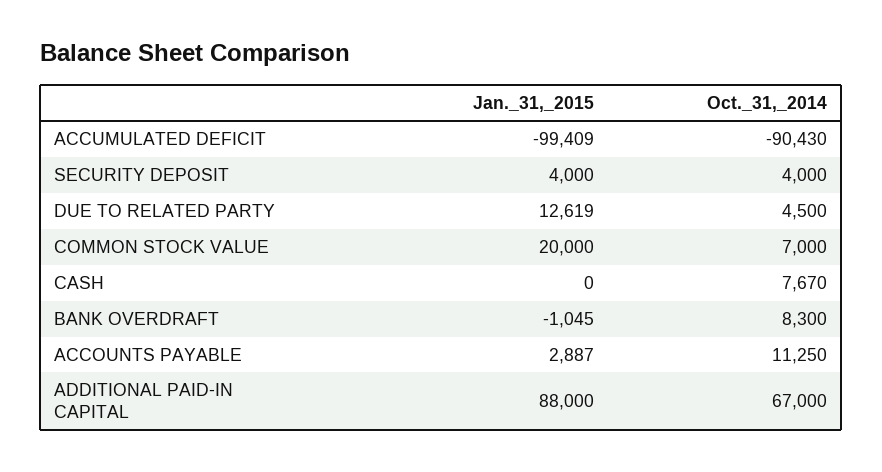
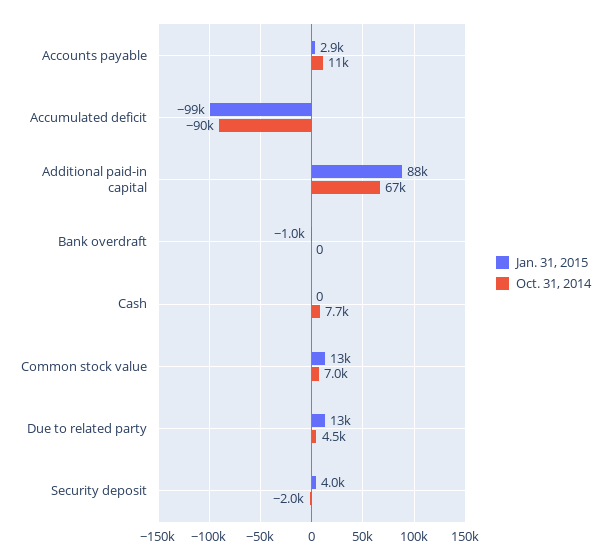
Oct._31,_2014, SECURITY DEPOSIT: 4000 -> -2000
Jan._31,_2015, COMMON STOCK VALUE: 20000 -> 13000
Oct._31,_2014, BANK OVERDRAFT: 8300 -> 0

